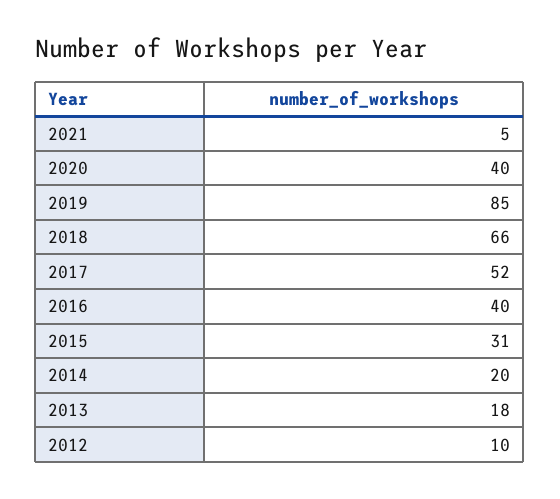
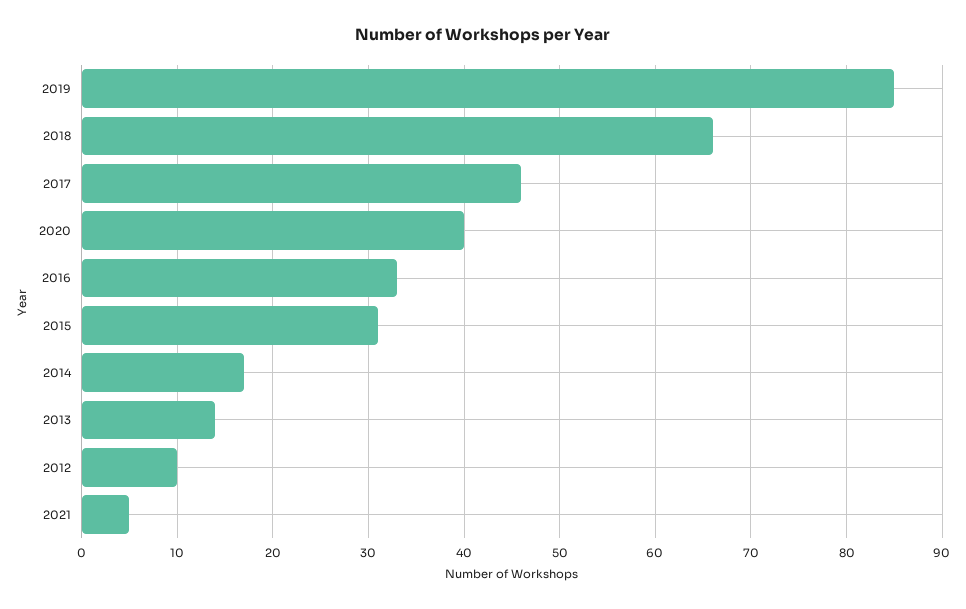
2017: 52 -> 46
2016: 40 -> 33
2014: 20 -> 17
2013: 18 -> 14

